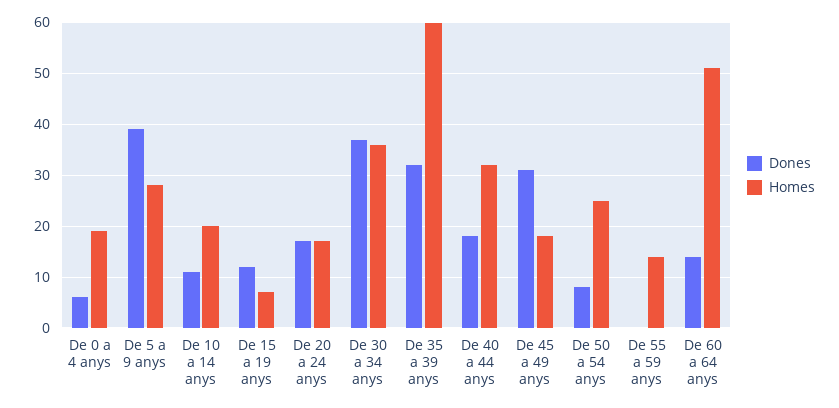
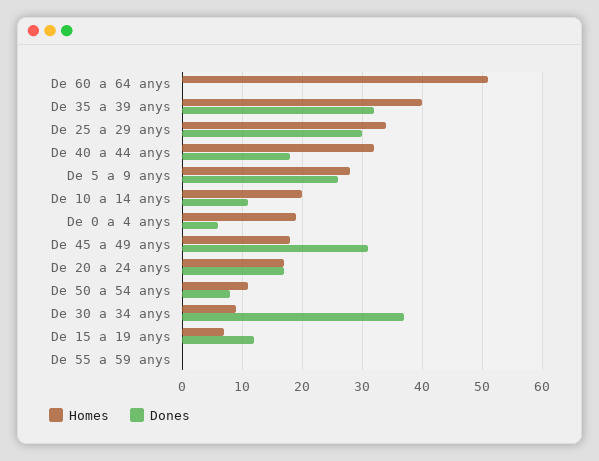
Dones, De 5 a 9 anys: 40 -> 25
Homes, De 30 a 34 anys: 35 -> 10
Homes, De 35 a 39 anys: 60 -> 40
Homes, De 50 a 54 anys: 25 -> 10
Homes, De 55 a 59 anys: 15 -> 0
Dones, De 60 a 64 anys: 15 -> 0
Homes, De 25 a 29 anys: none -> 35
Dones, De 25 a 29 anys: none -> 30

